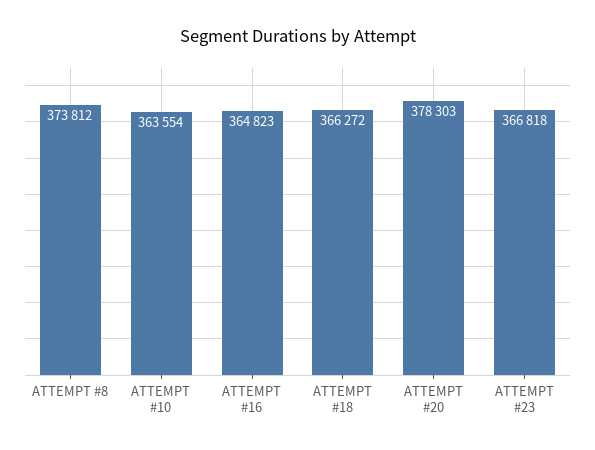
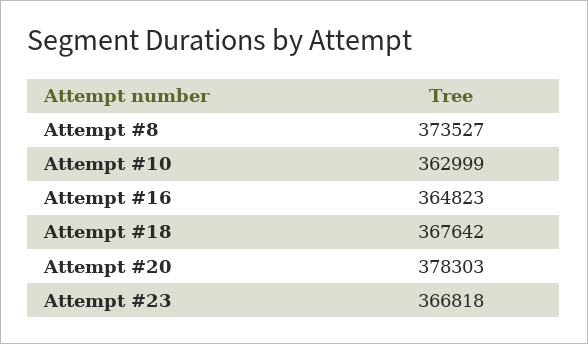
ATTEMPT #8: 373812 -> 373527
ATTEMPT #10: 363554 -> 362999
ATTEMPT #18: 366272 -> 367642

